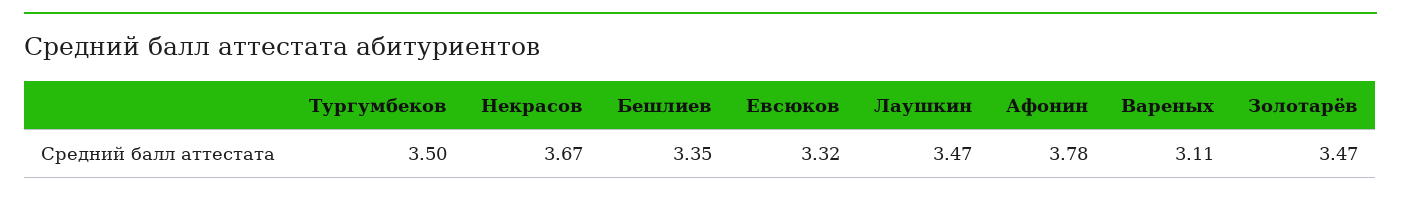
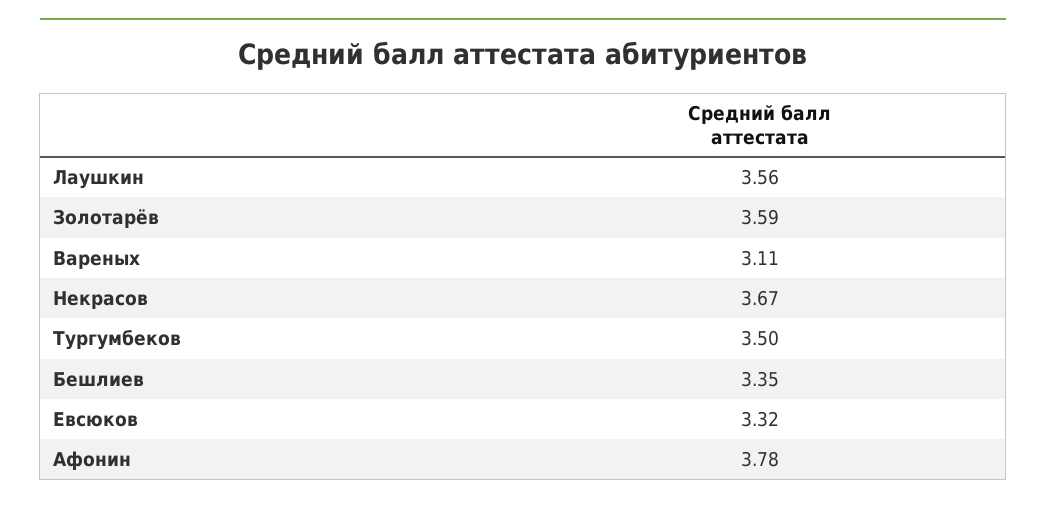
Лаушкин: 3.47 -> 3.56
Золотарёв: 3.47 -> 3.59

